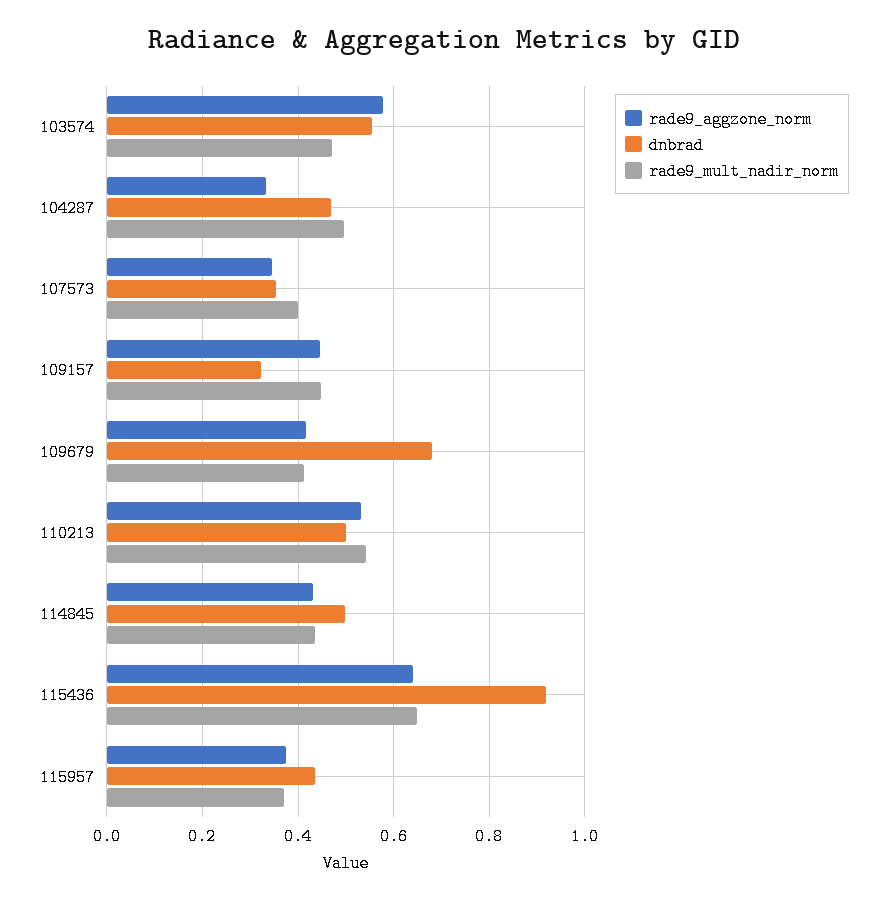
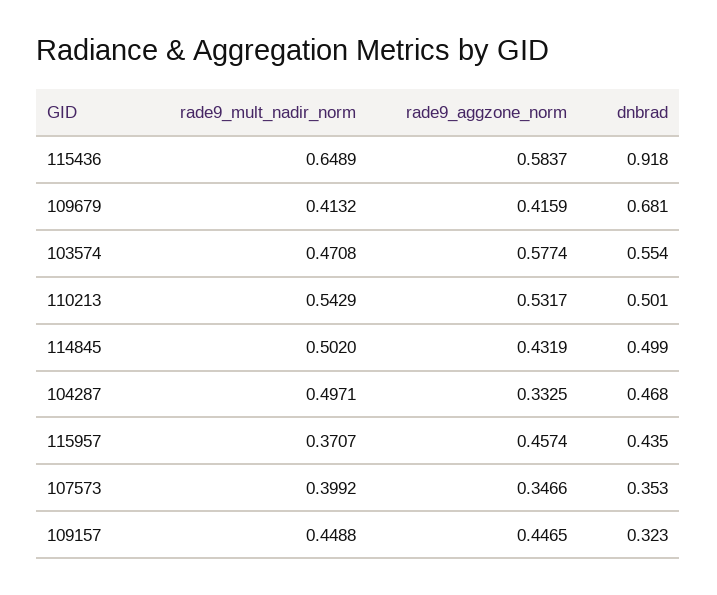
rade9_mult_nadir_norm, 114845: 0.44 -> 0.502
rade9_aggzone_norm, 115436: 0.64 -> 0.5837
rade9_aggzone_norm, 115957: 0.38 -> 0.4574

